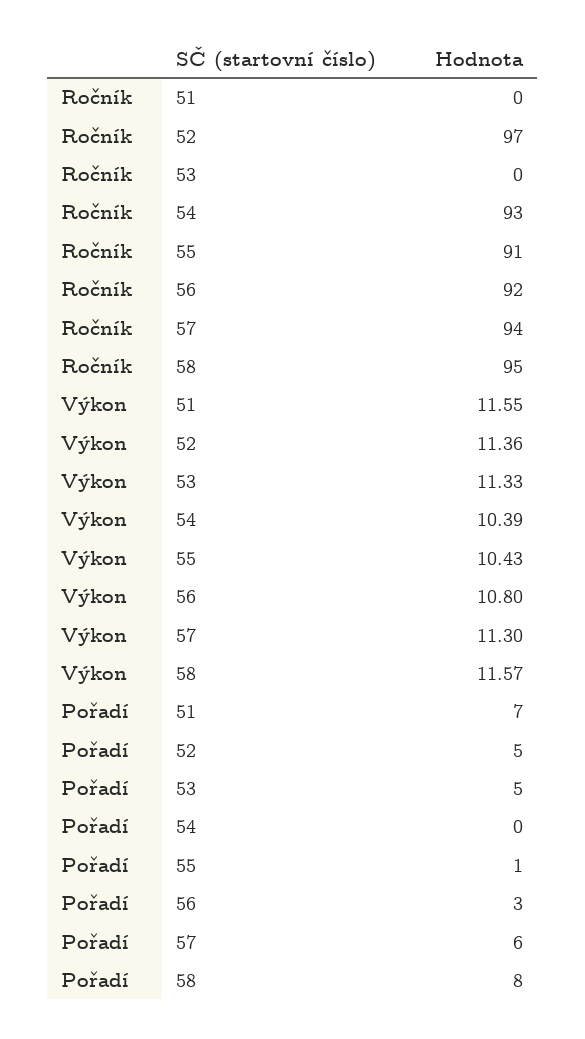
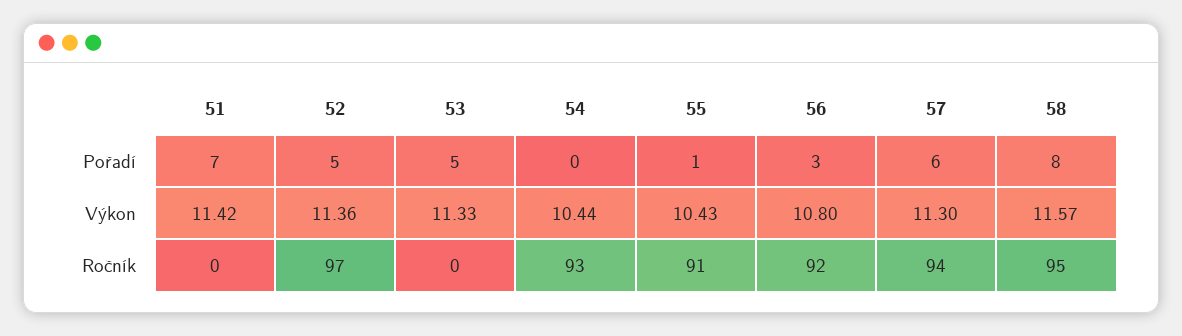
Výkon, 51: 11.55 -> 11.42
Výkon, 54: 10.39 -> 10.44

